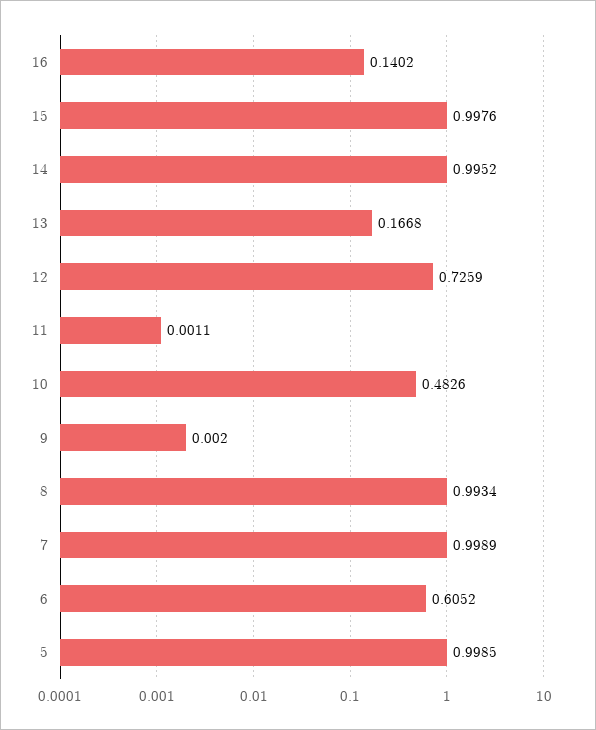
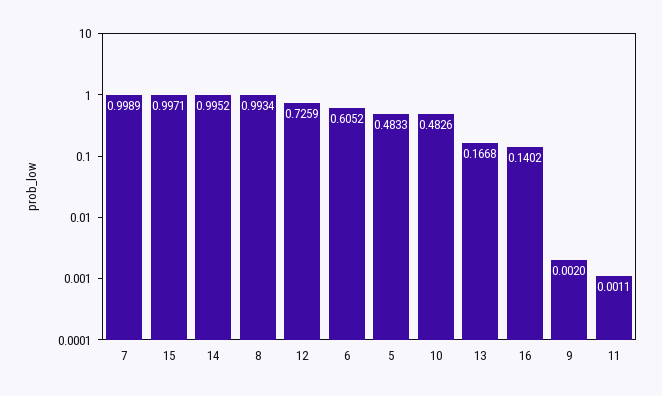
15: 0.9976 -> 0.9971
5: 0.9985 -> 0.4833

